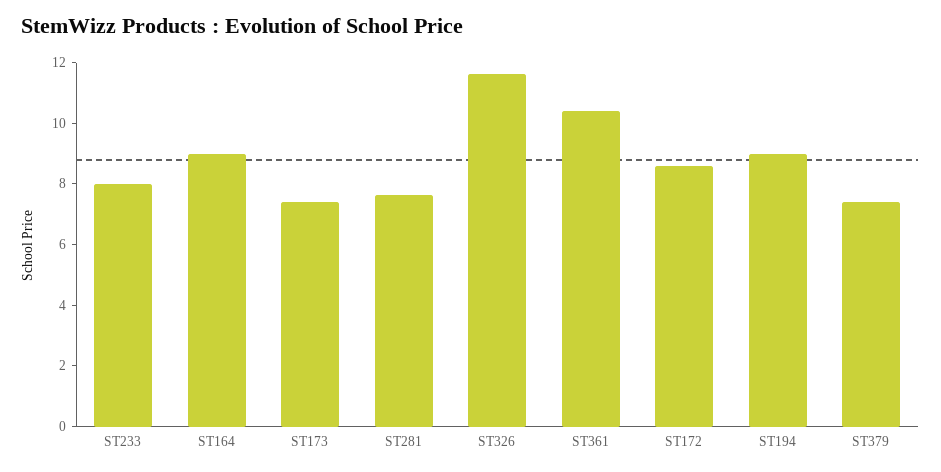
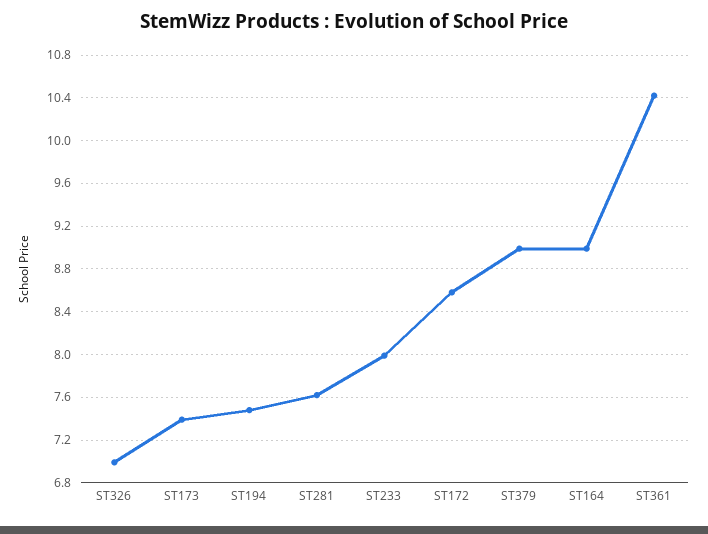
ST326: 11.5 -> 7
ST194: 9 -> 7.5
ST379: 7.5 -> 9

